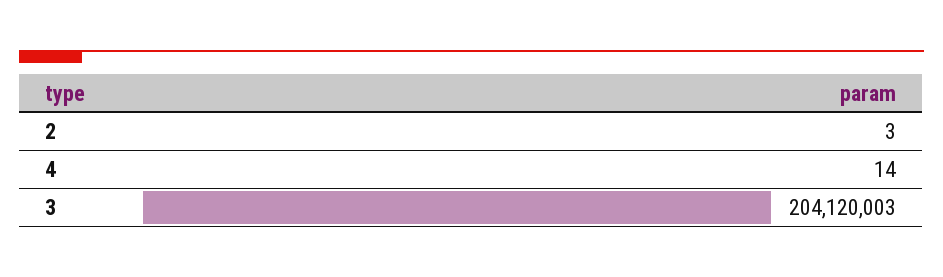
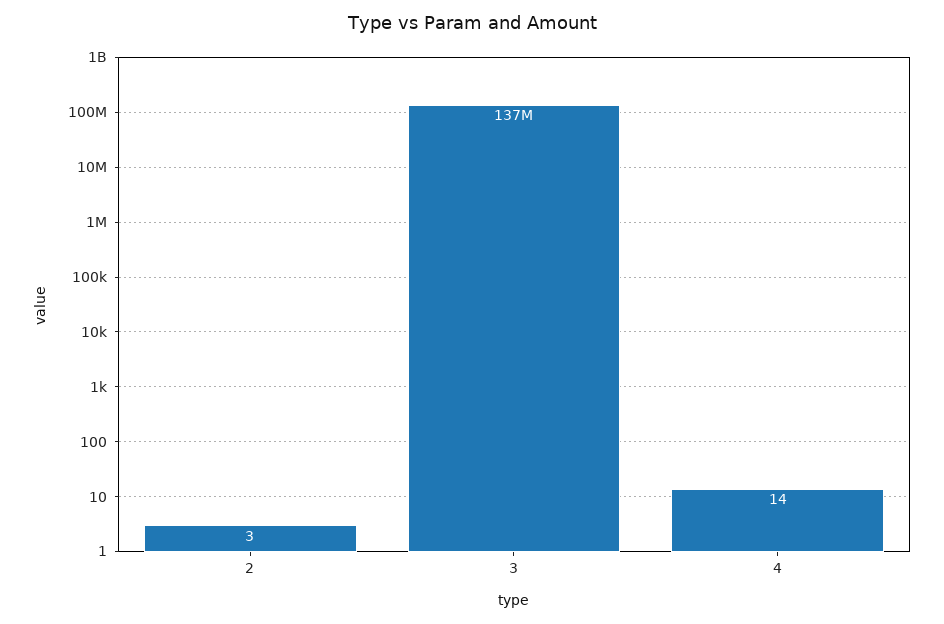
3: 204120003 -> 137000000

